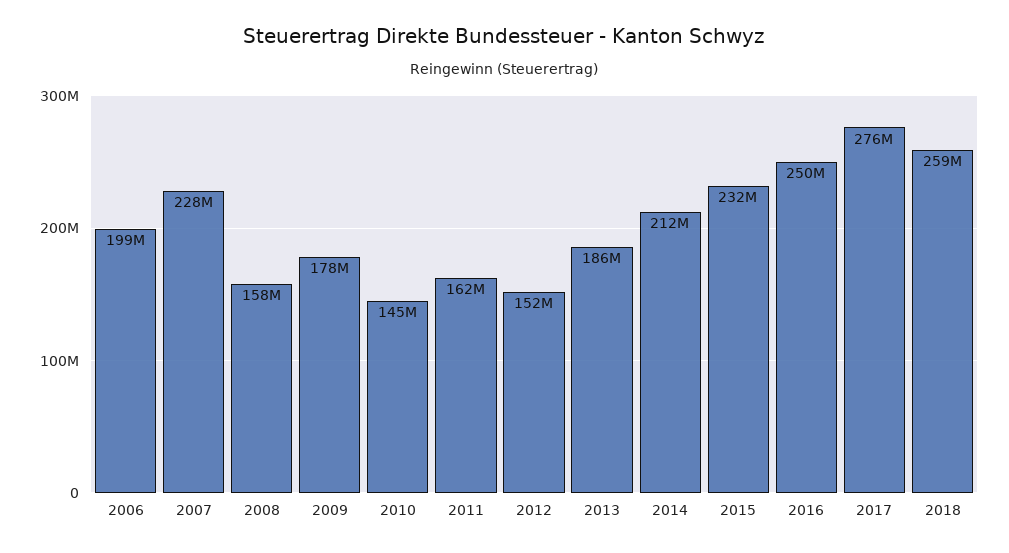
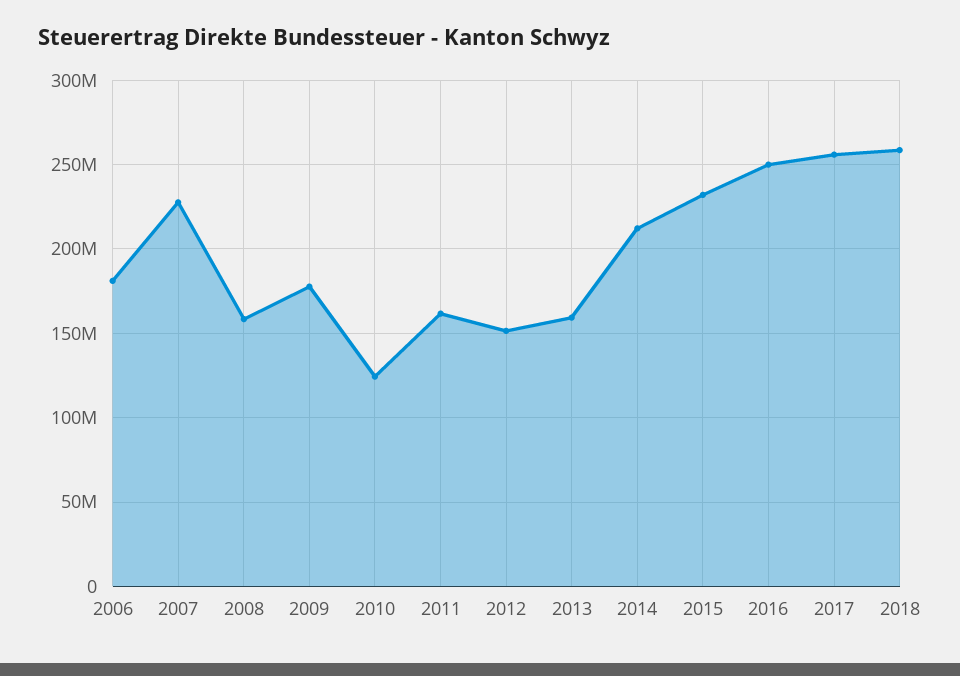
2006: 199000000 -> 180000000
2010: 145000000 -> 125000000
2013: 186000000 -> 160000000
2017: 276000000 -> 255000000

